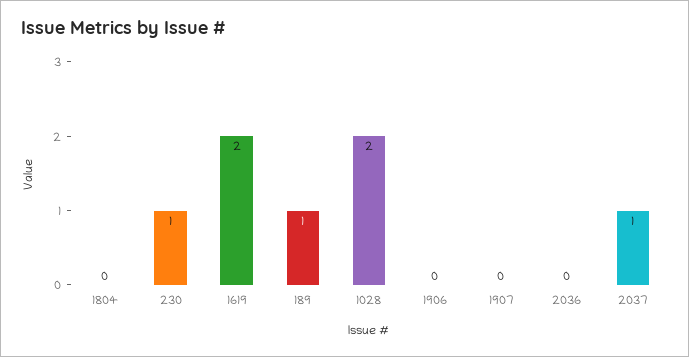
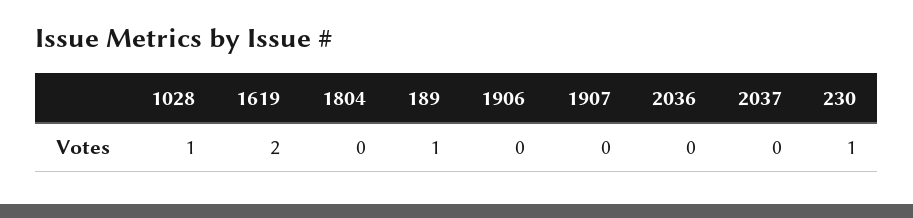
1028: 2 -> 1
2037: 1 -> 0

